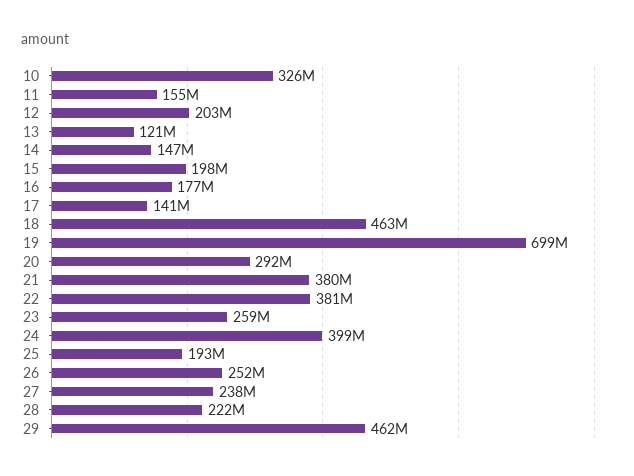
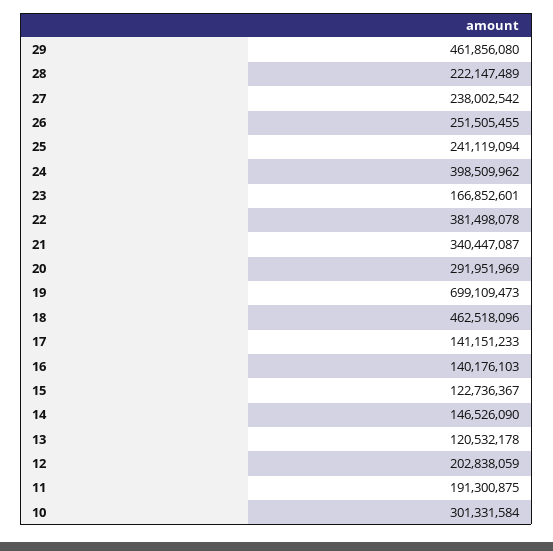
10: 326000000 -> 301331584
11: 155000000 -> 191300875
15: 198000000 -> 122736367
16: 177000000 -> 140176103
21: 380000000 -> 340447087
23: 259000000 -> 166852601
25: 193000000 -> 241119094

